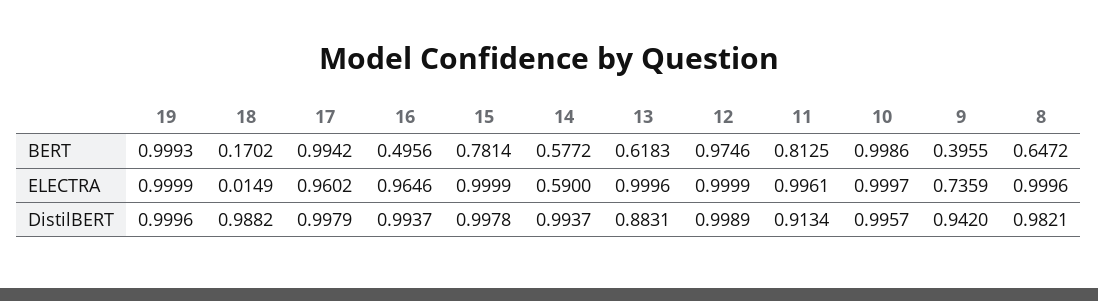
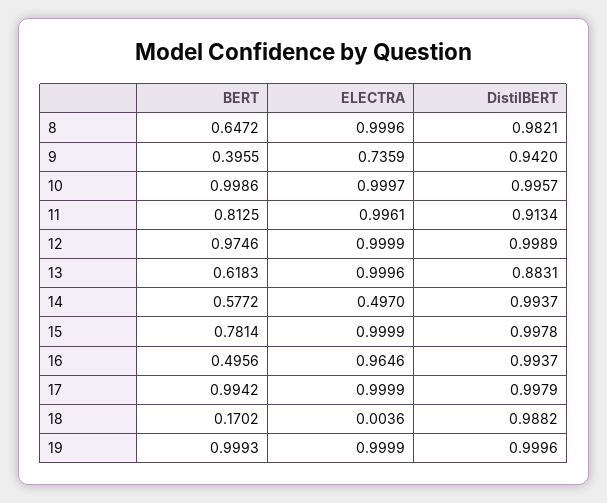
18, ELECTRA: 0.0149 -> 0.0036
17, ELECTRA: 0.9602 -> 0.9999
14, ELECTRA: 0.59 -> 0.497

